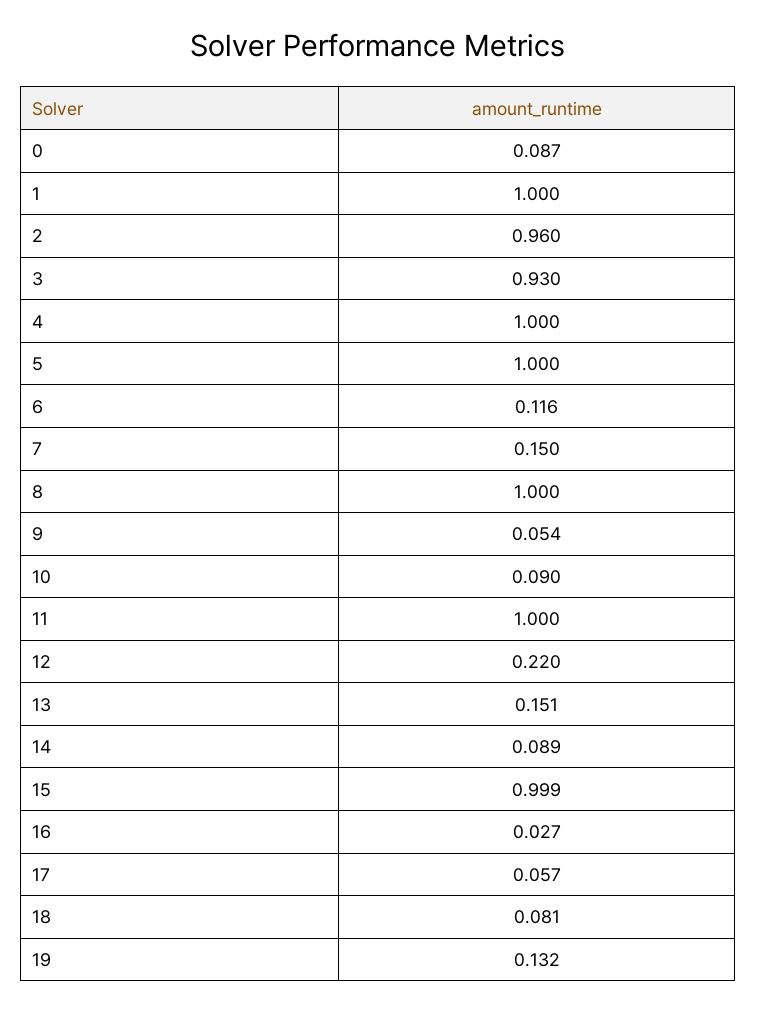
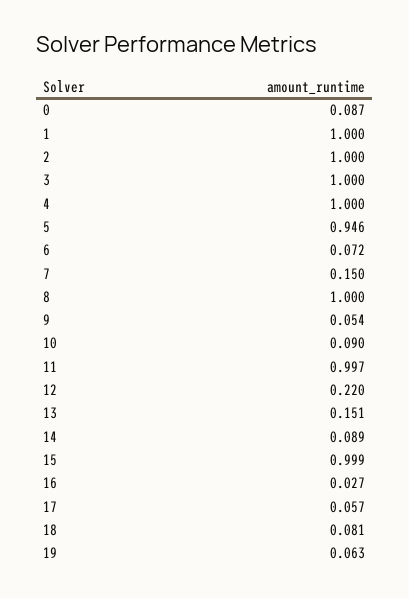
2: 0.96 -> 1
3: 0.93 -> 1
5: 1 -> 0.946
6: 0.116 -> 0.072
11: 1 -> 0.997
19: 0.132 -> 0.063

